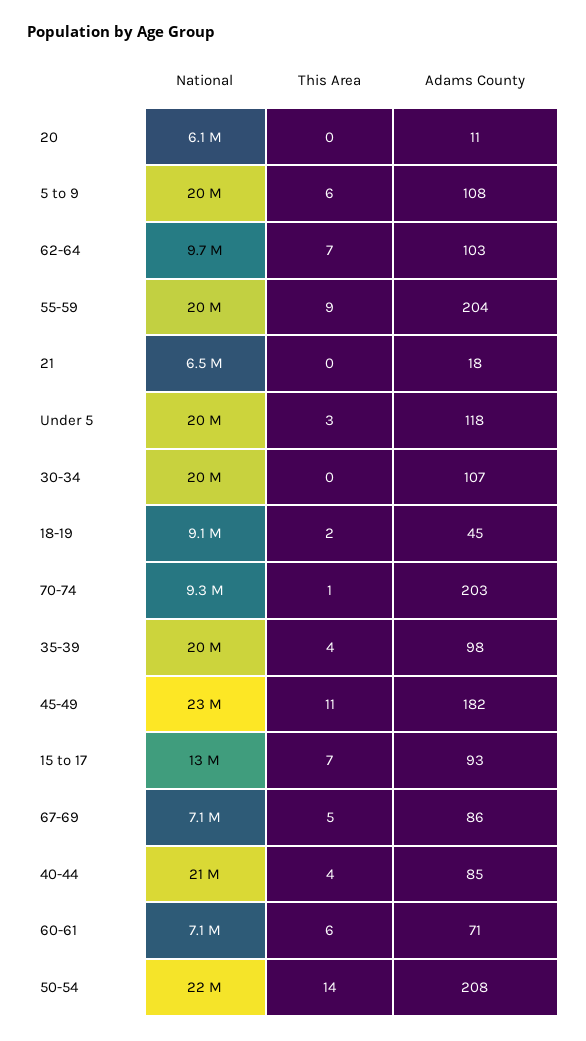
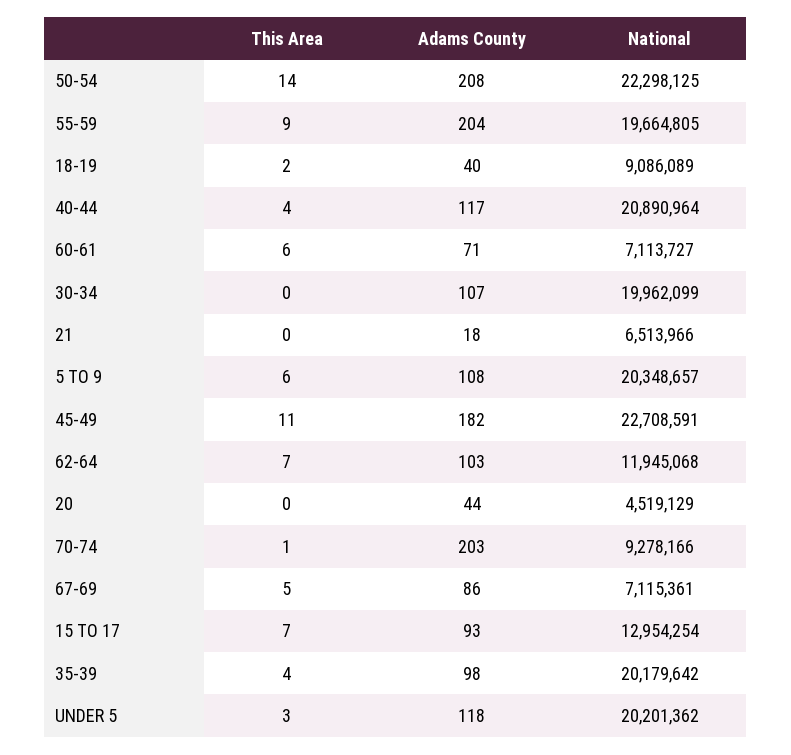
National, 20: 6100000 -> 4519129
Adams County, 20: 11 -> 44
National, 62-64: 9700000 -> 11945068
Adams County, 18-19: 45 -> 40
Adams County, 40-44: 85 -> 117

